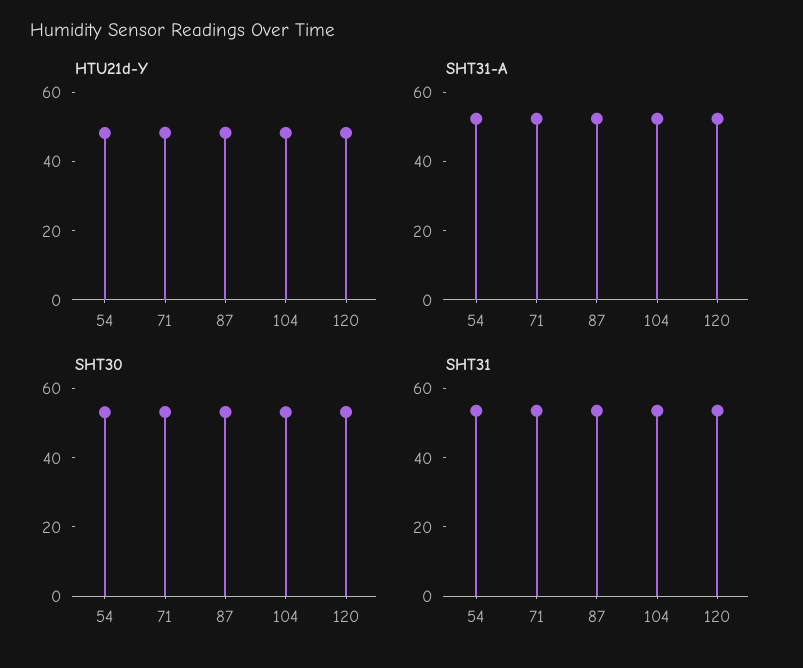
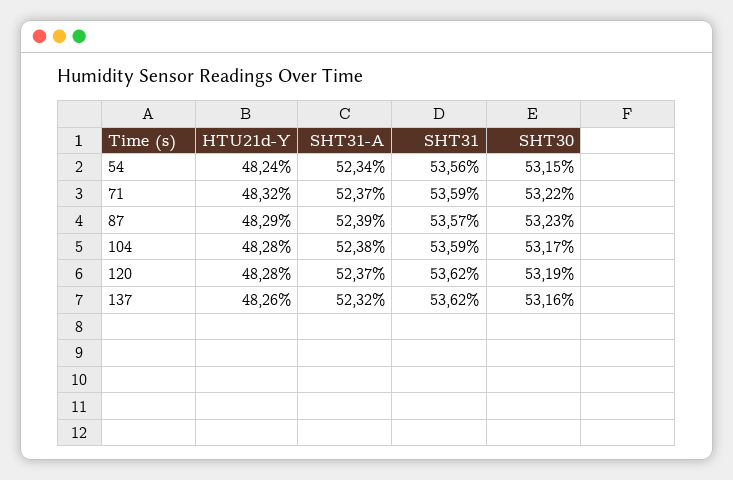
HTU21d-Y, 137: none -> 48.26
SHT31-A, 137: none -> 52.32
SHT31, 137: none -> 53.62
SHT30, 137: none -> 53.16

